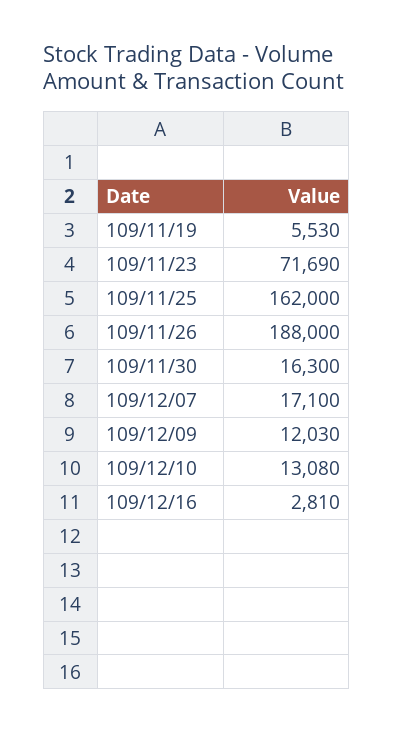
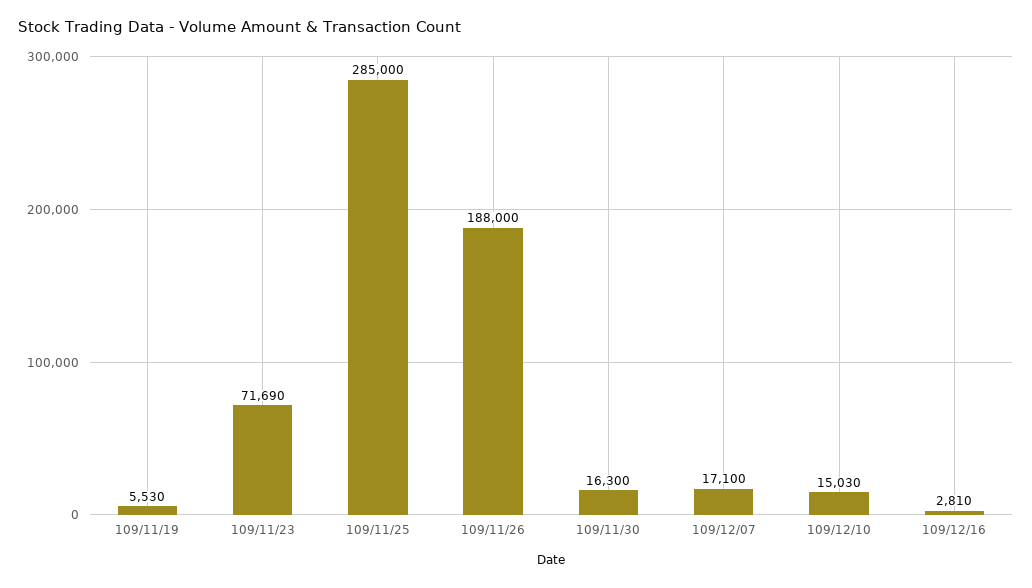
109/11/25: 162000 -> 285000
109/12/09: 12030 -> none
109/12/10: 13080 -> 15030

